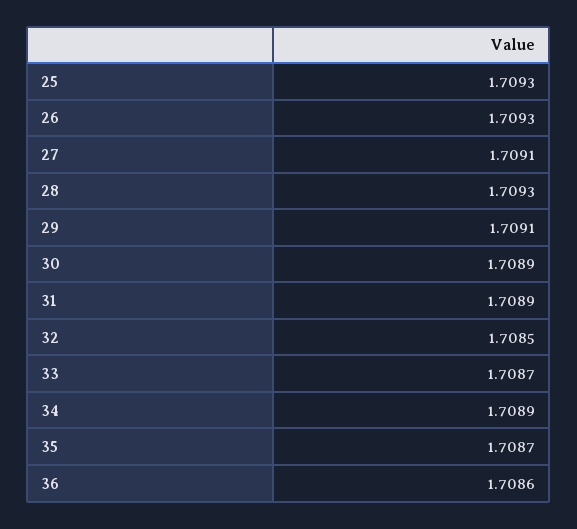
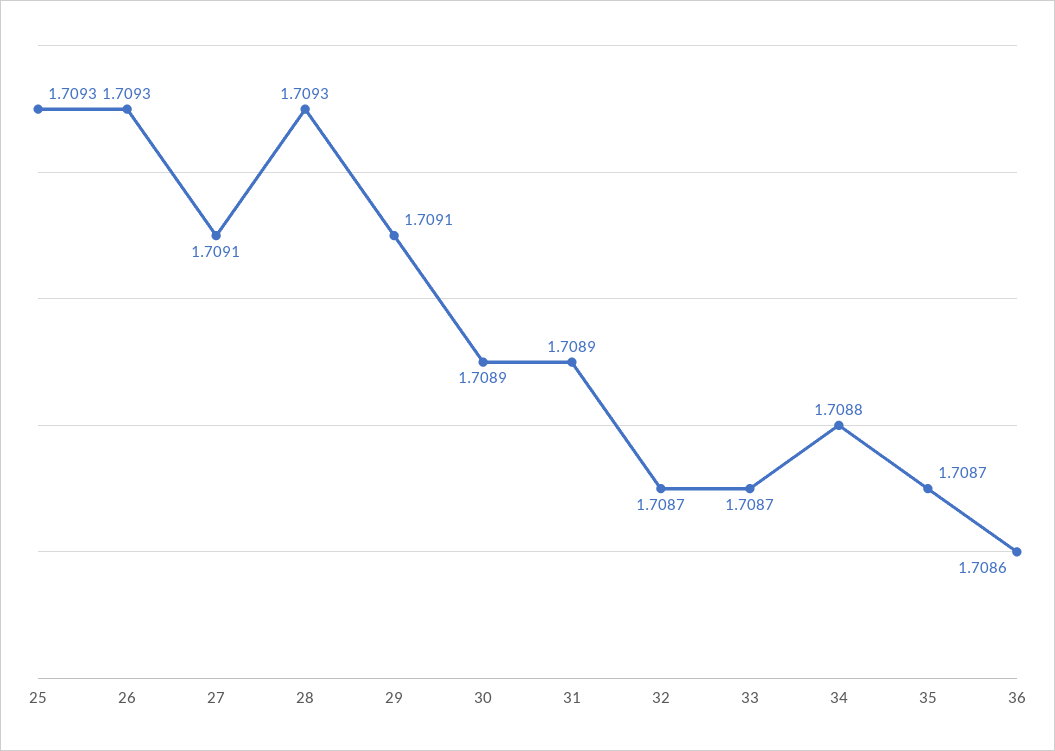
32: 1.7085 -> 1.7087
34: 1.7089 -> 1.7088

